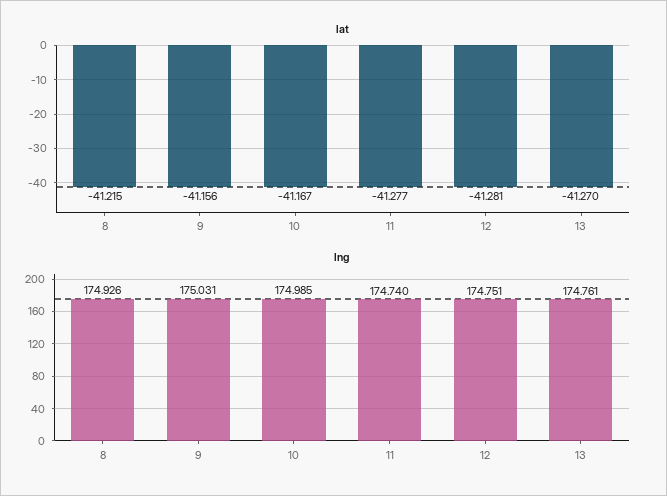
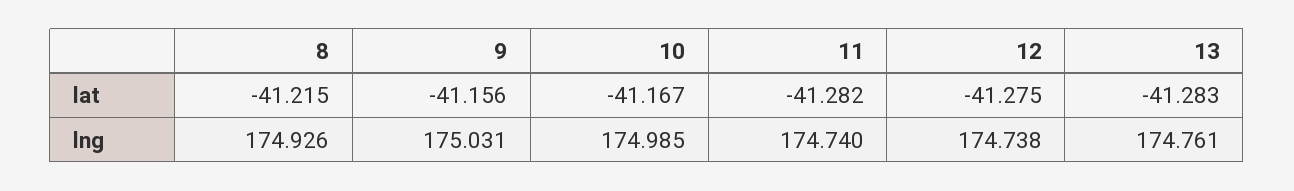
lat, 11: -41.277 -> -41.282
lat, 12: -41.281 -> -41.275
lat, 13: -41.27 -> -41.283
lng, 12: 174.751 -> 174.738

